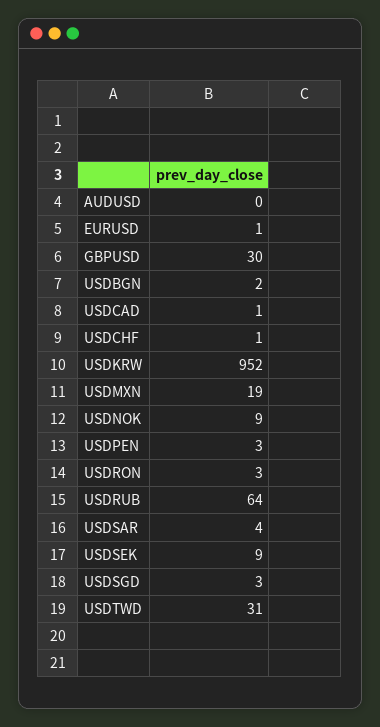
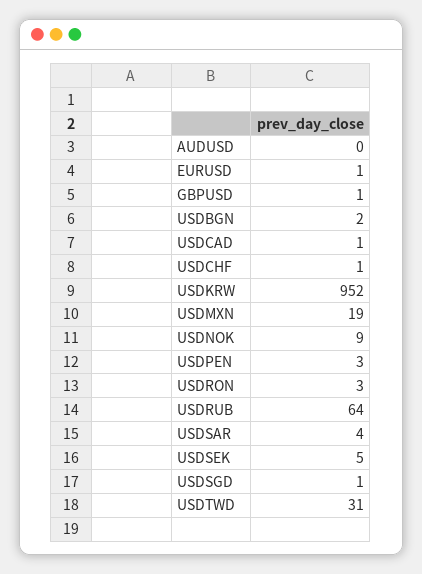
GBPUSD: 30 -> 1
USDSEK: 9 -> 5
USDSGD: 3 -> 1

